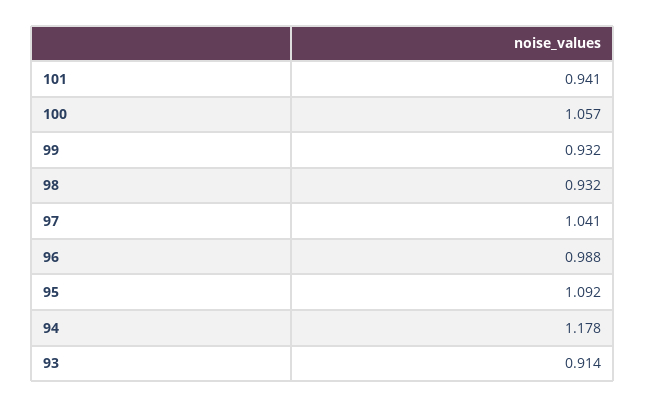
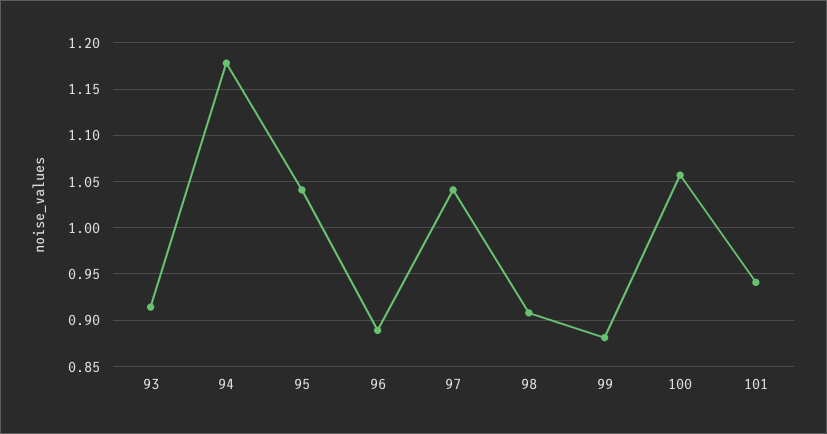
99: 0.932 -> 0.88
98: 0.932 -> 0.91
96: 0.988 -> 0.89
95: 1.092 -> 1.04

